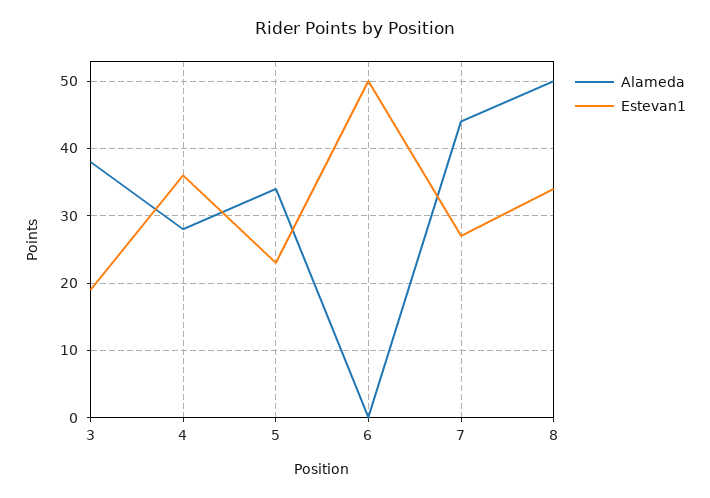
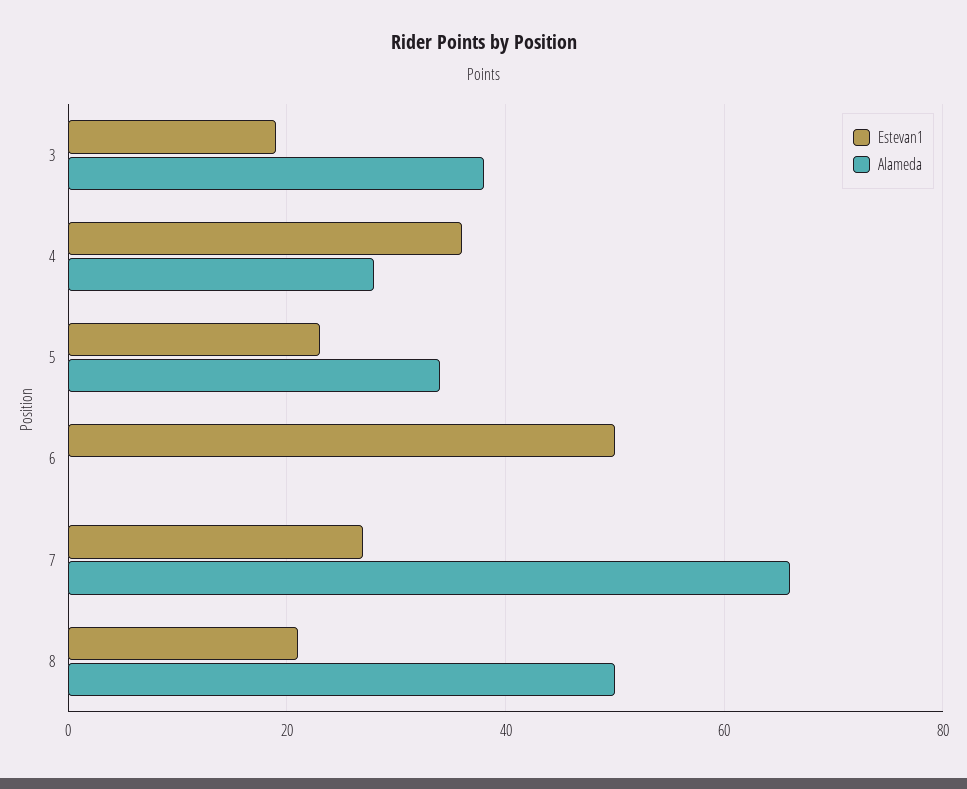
Alameda, 7: 44 -> 65
Estevan1, 8: 34 -> 20

